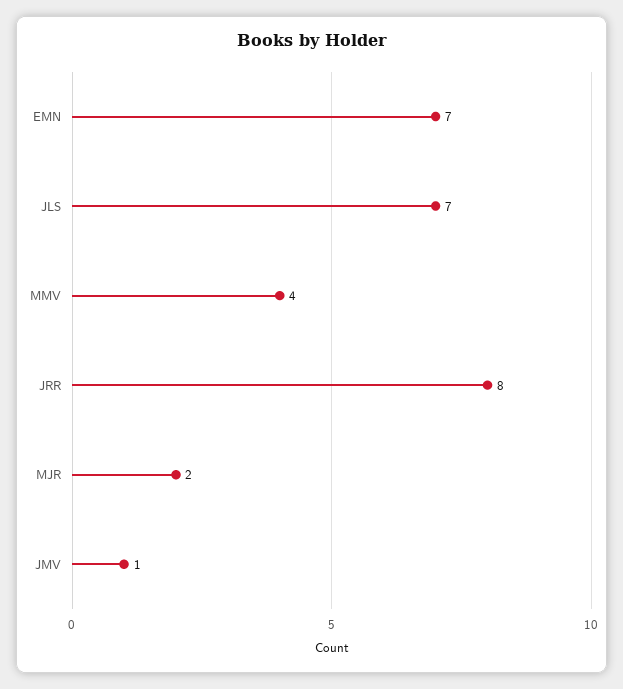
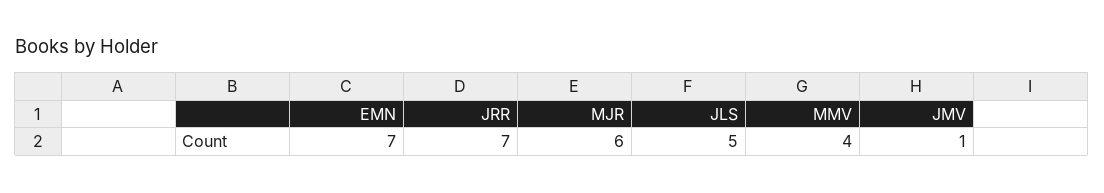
JLS: 7 -> 5
JRR: 8 -> 7
MJR: 2 -> 6

